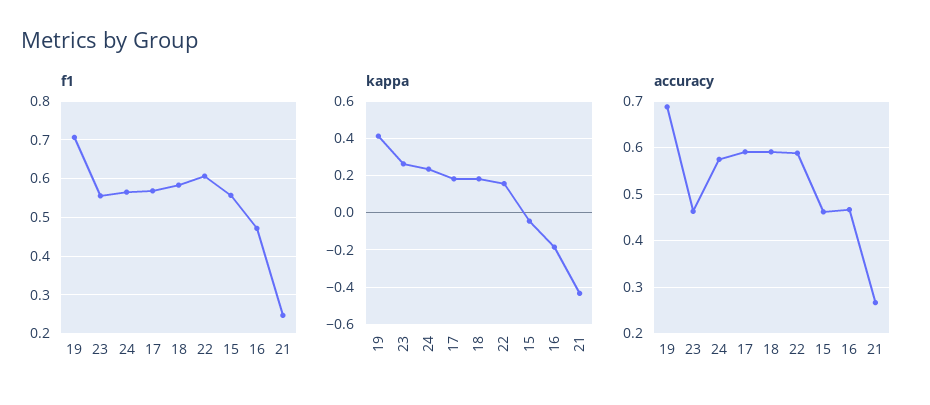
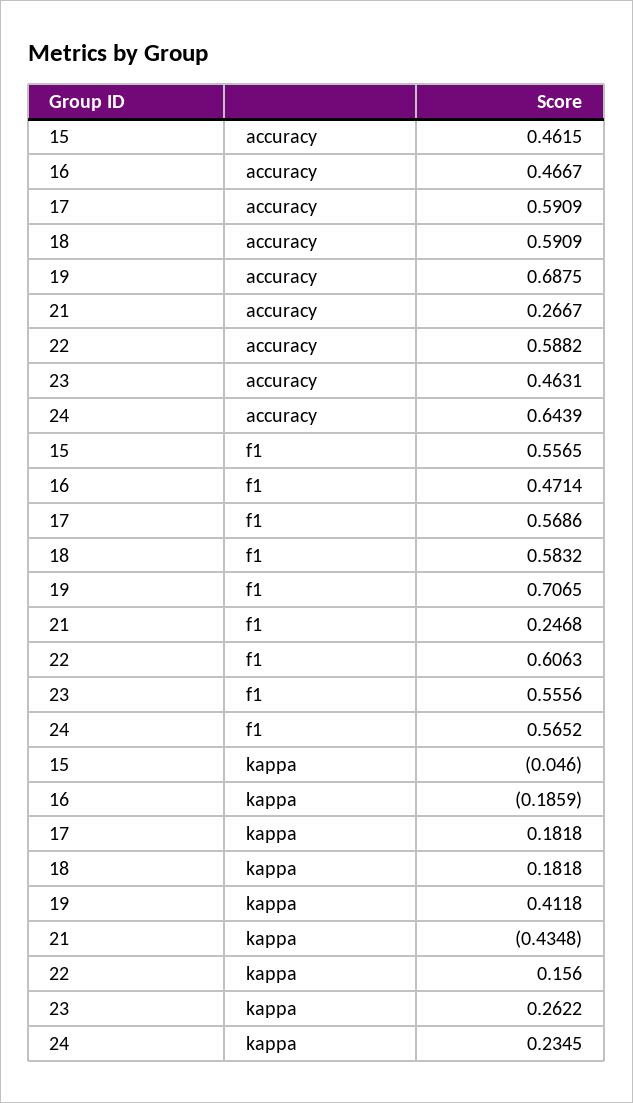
accuracy, 24: 0.58 -> 0.6439

